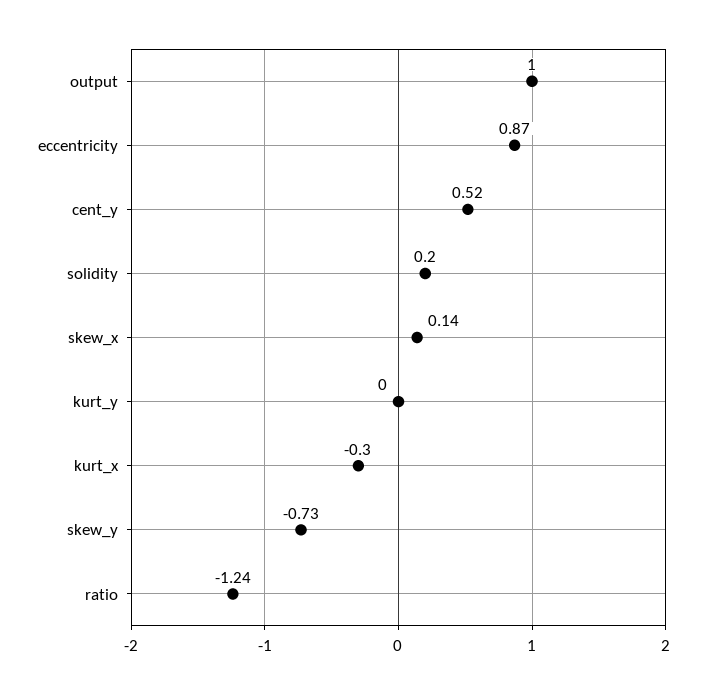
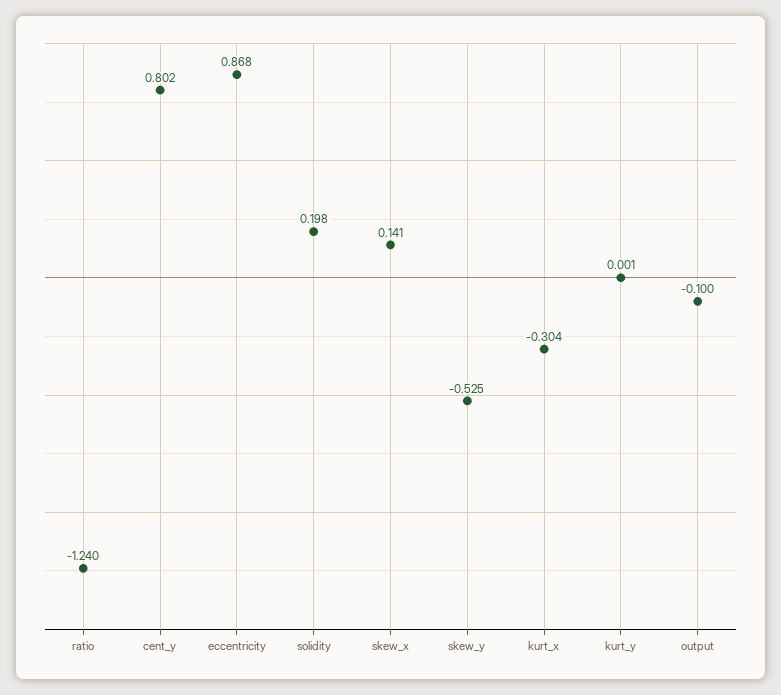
output: 1 -> -0.1
cent_y: 0.52 -> 0.802
skew_y: -0.73 -> -0.525

